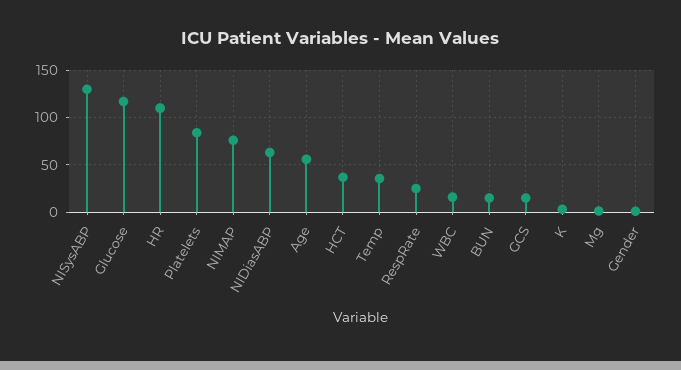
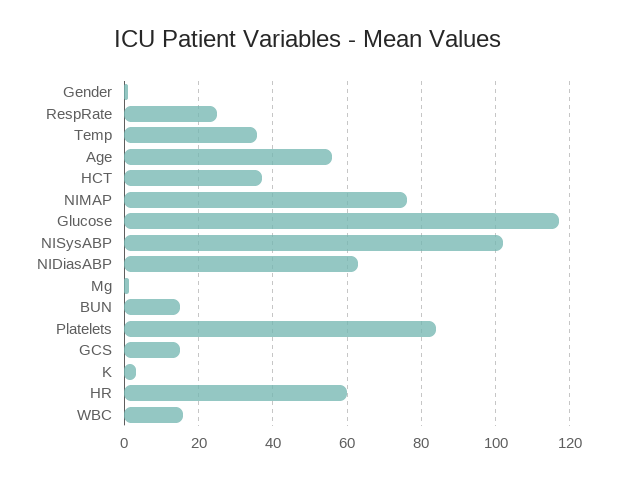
NISysABP: 130 -> 102
HR: 110 -> 60

